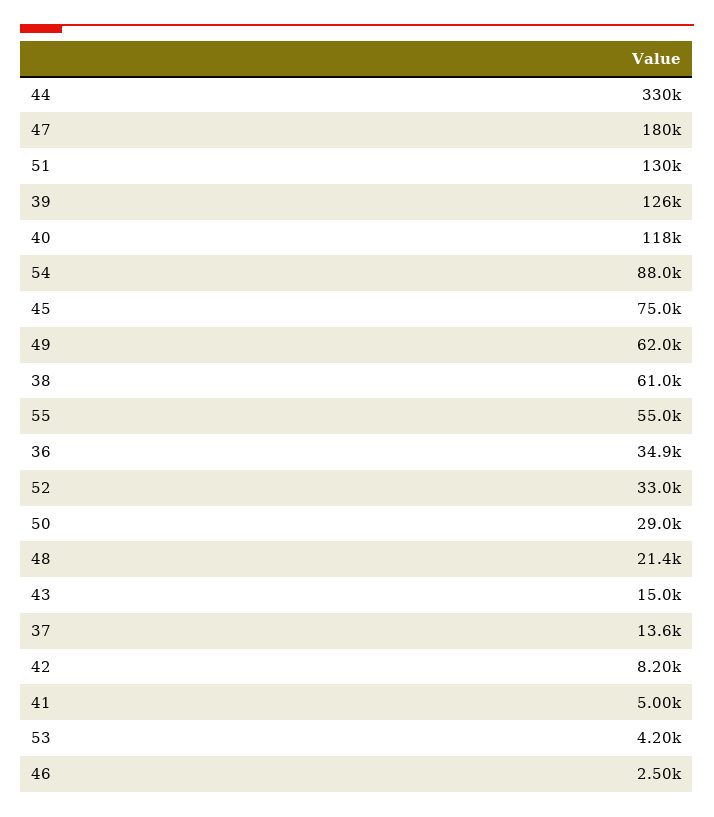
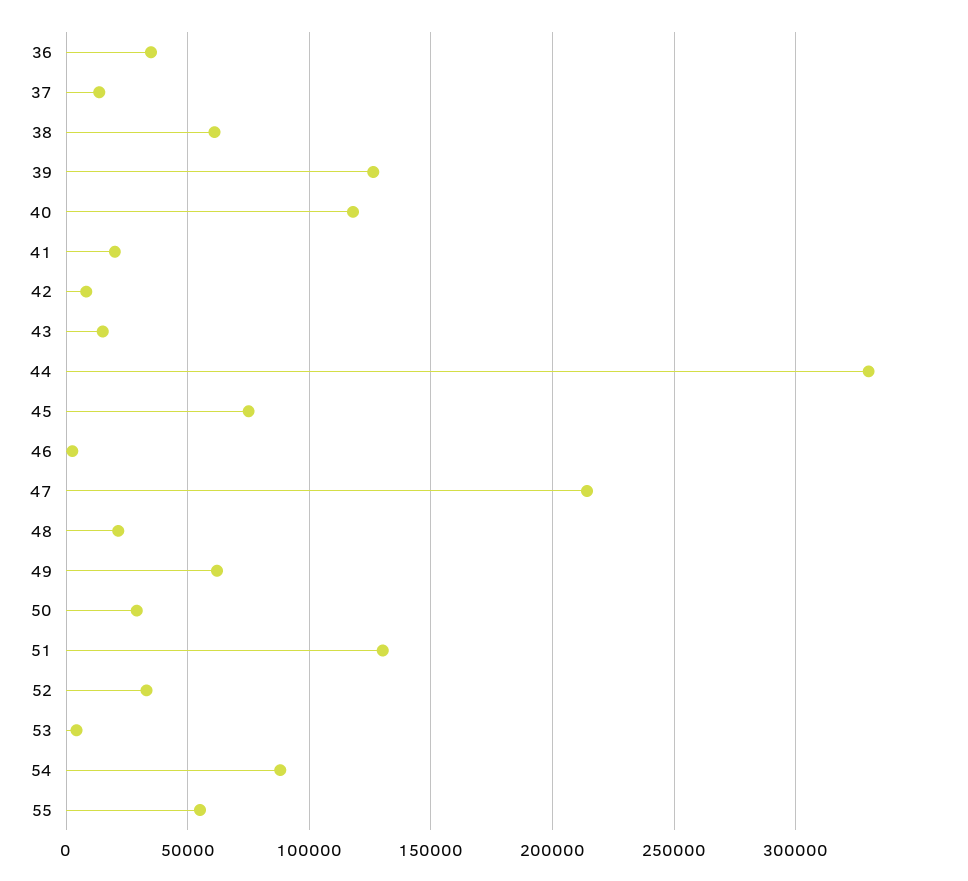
47: 180000 -> 215000
41: 5000 -> 20000

